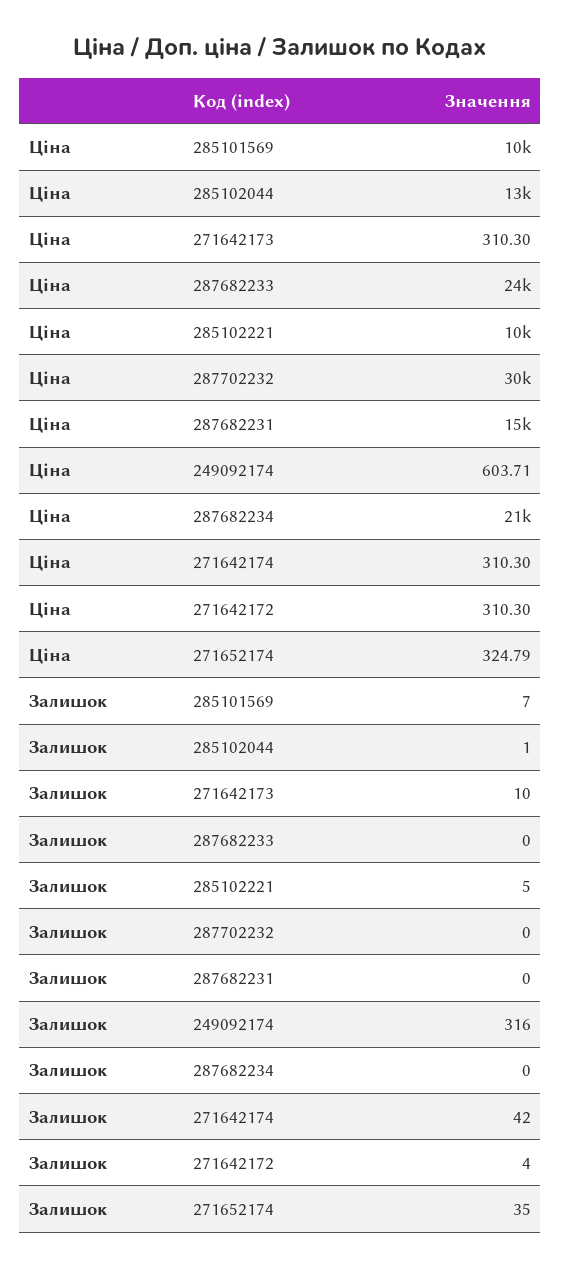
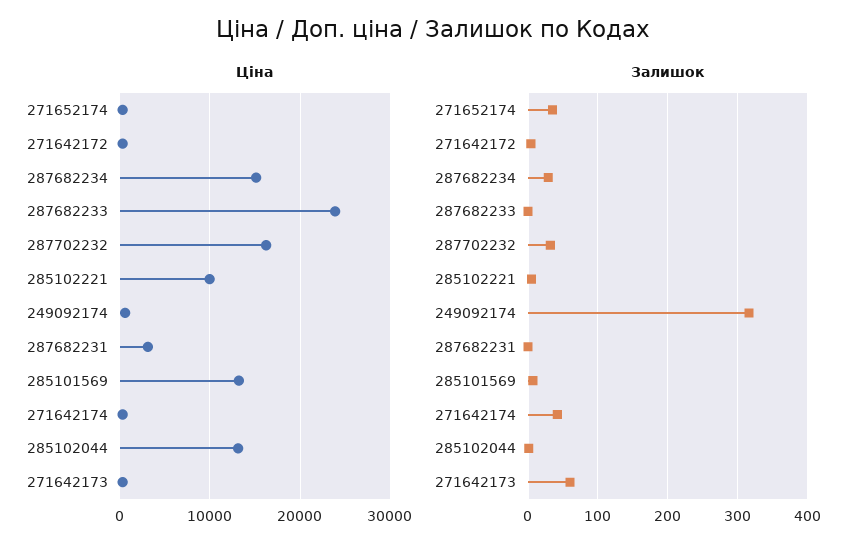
Ціна, 285101569: 10000 -> 13000
Ціна, 287702232: 30000 -> 16000
Ціна, 287682231: 15000 -> 3000
Ціна, 287682234: 21000 -> 15000
Залишок, 271642173: 10 -> 60
Залишок, 287702232: 0 -> 30
Залишок, 287682234: 0 -> 30

